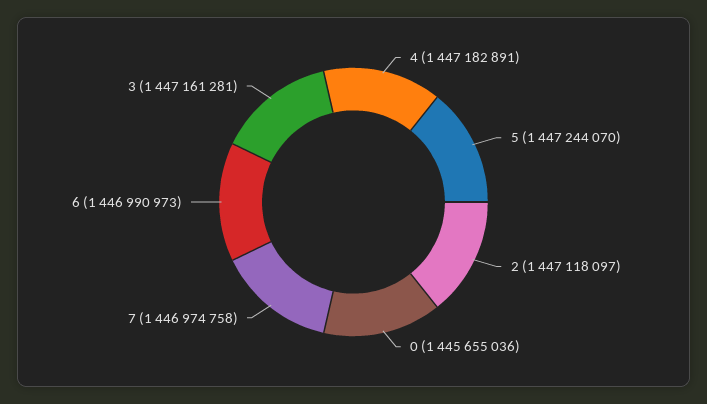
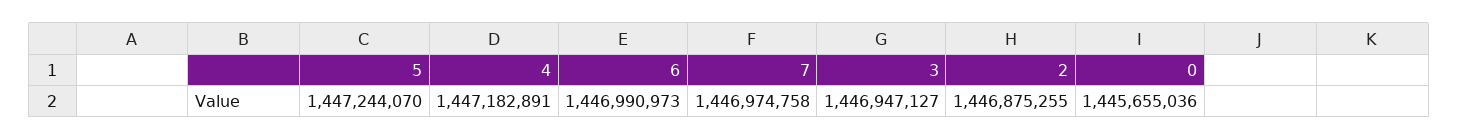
2: 1447118097 -> 1446875255
3: 1447161281 -> 1446947127

